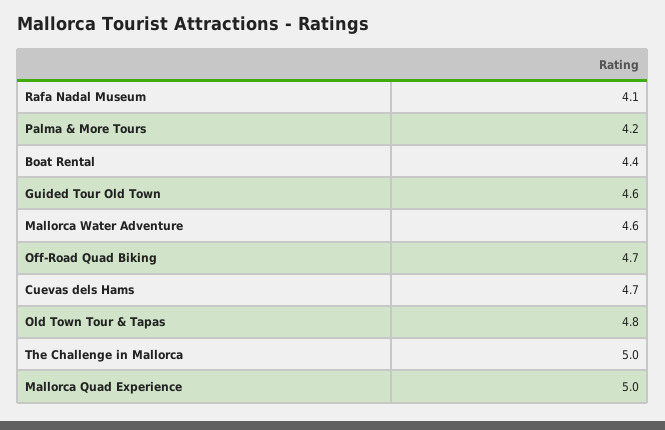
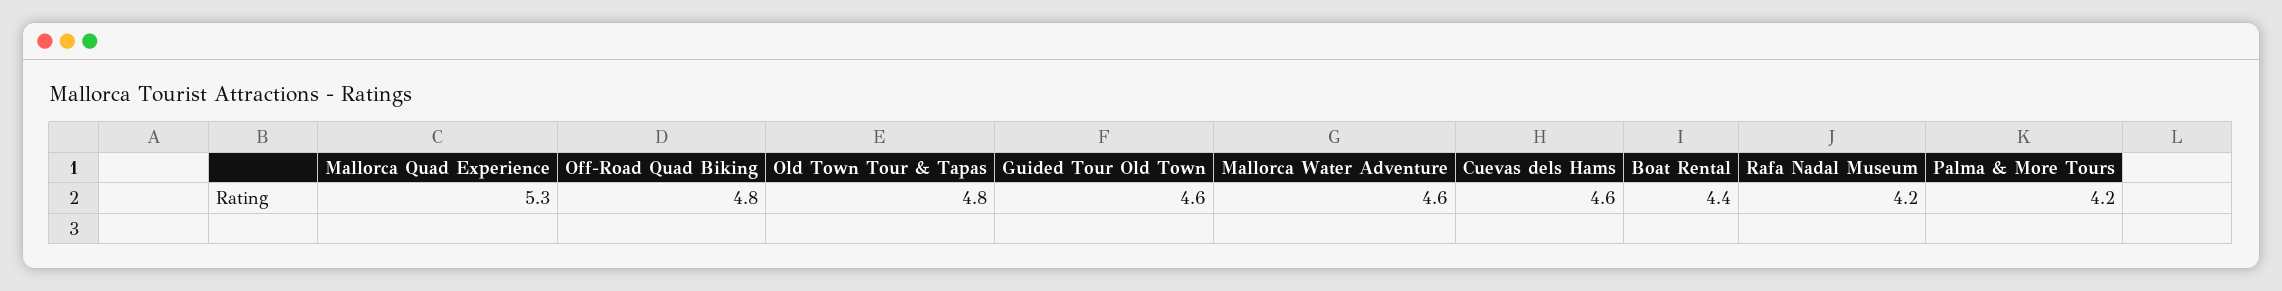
Rafa Nadal Museum: 4.1 -> 4.2
Off-Road Quad Biking: 4.7 -> 4.8
Cuevas dels Hams: 4.7 -> 4.6
The Challenge in Mallorca: 5 -> none
Mallorca Quad Experience: 5 -> 5.3

